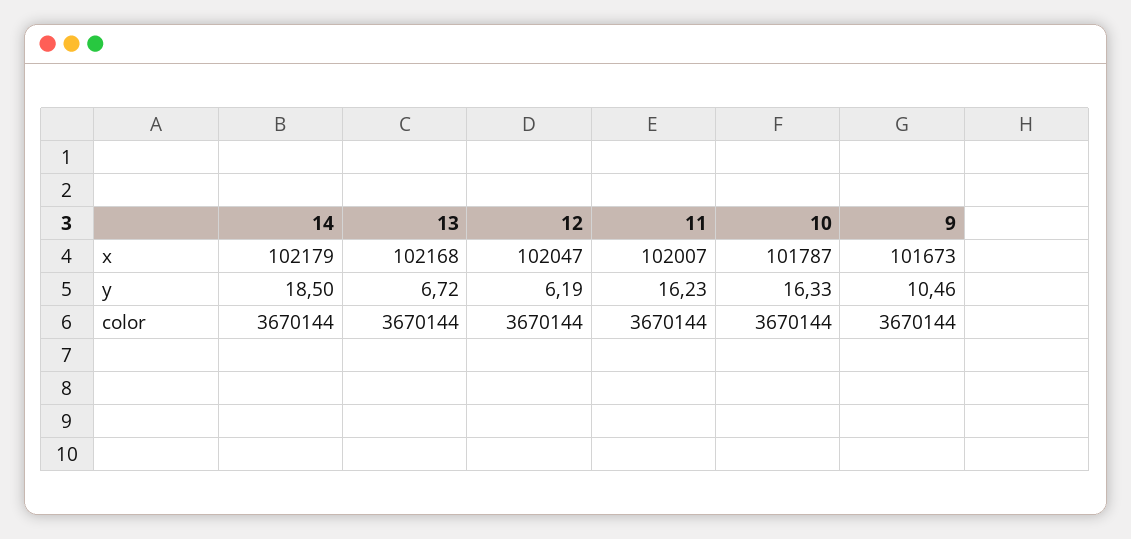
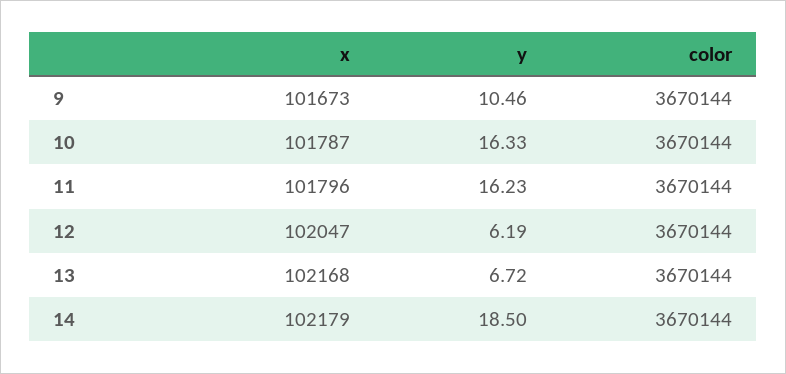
11, x: 102007 -> 101796

